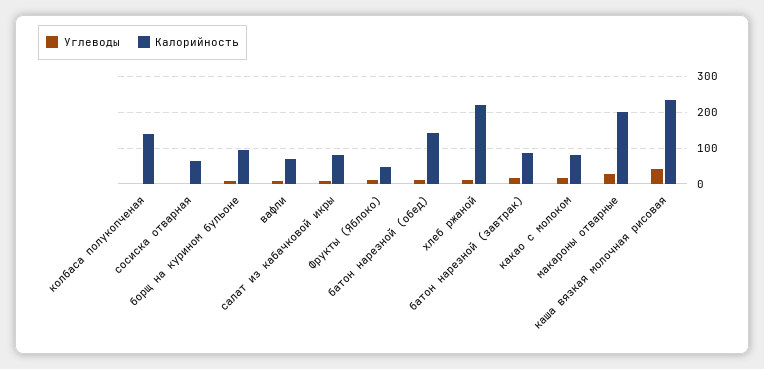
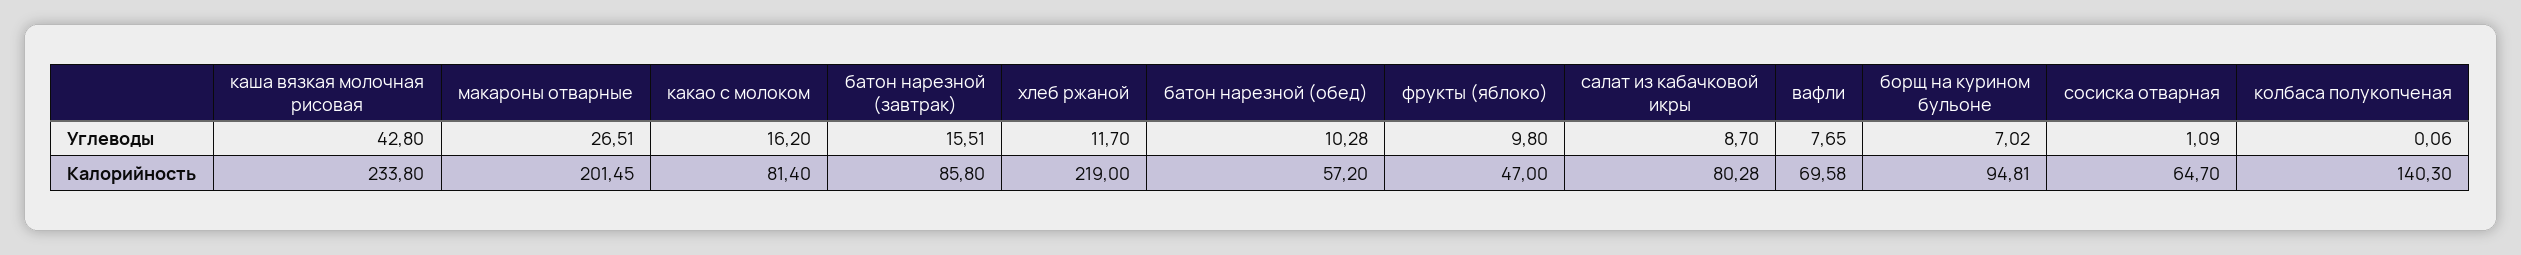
Калорийность, батон нарезной (обед): 140 -> 57.2

